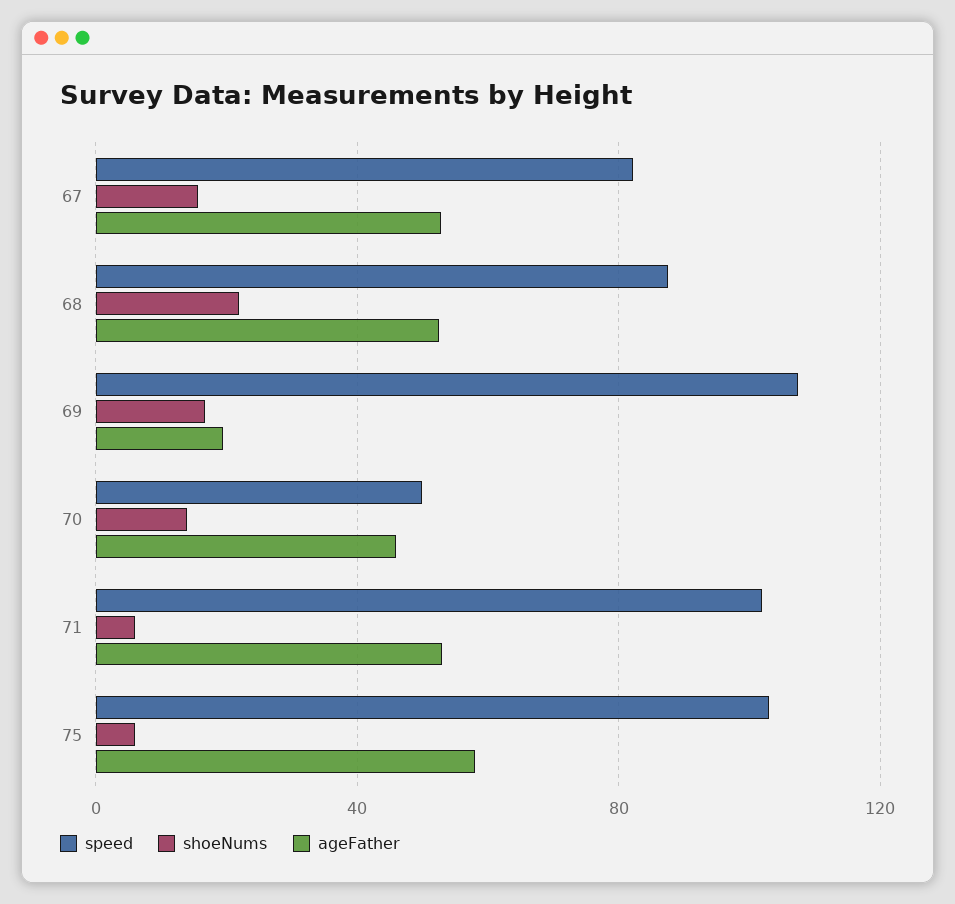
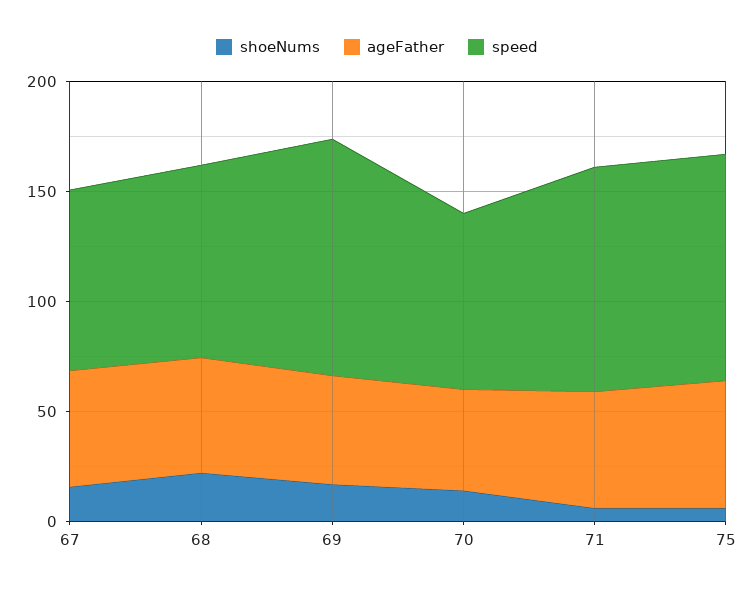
ageFather, 69: 20 -> 50
speed, 70: 50 -> 80

